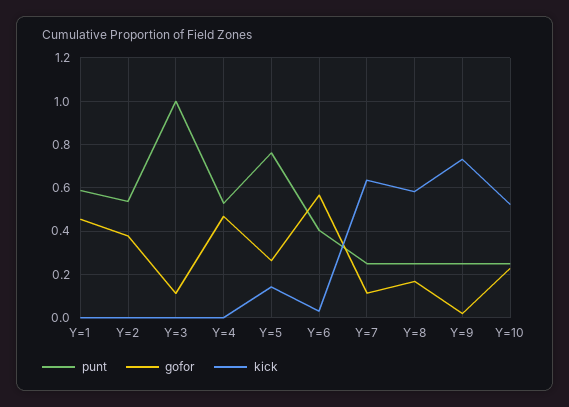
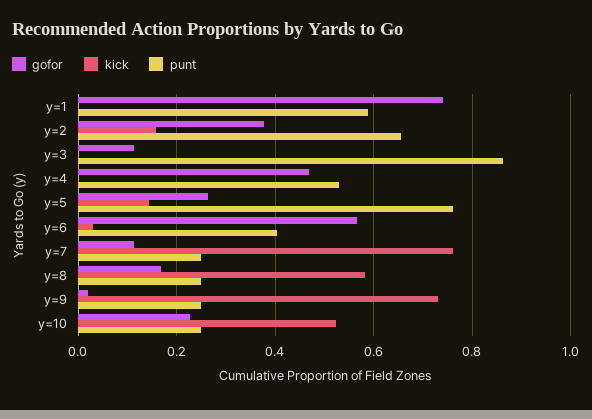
gofor, Y=1: 0.45 -> 0.74
punt, Y=2: 0.55 -> 0.66
kick, Y=2: 0 -> 0.16
punt, Y=3: 1 -> 0.86
kick, Y=7: 0.65 -> 0.76

